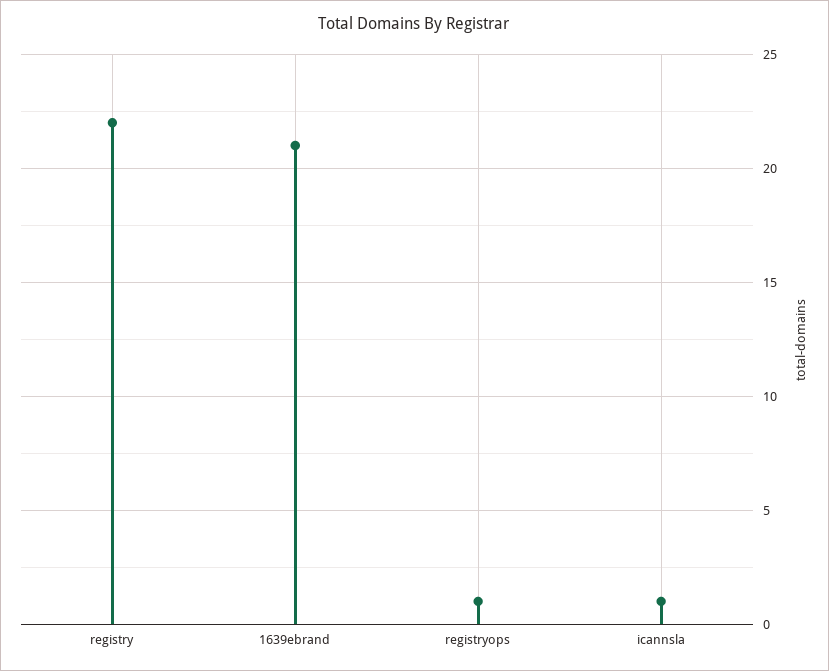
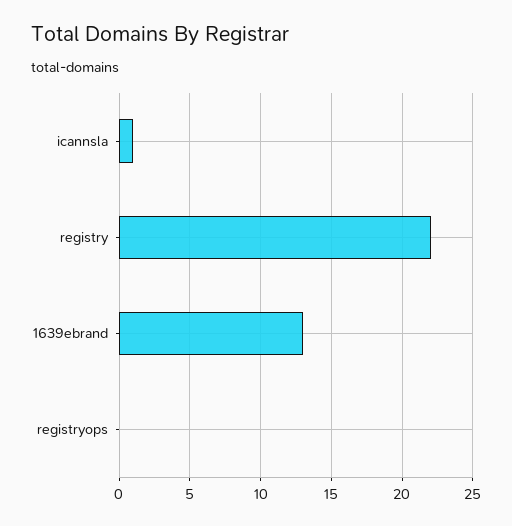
1639ebrand: 21 -> 13
registryops: 1 -> 0

